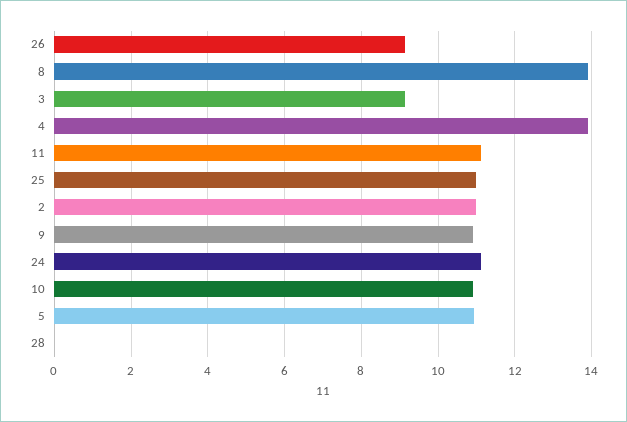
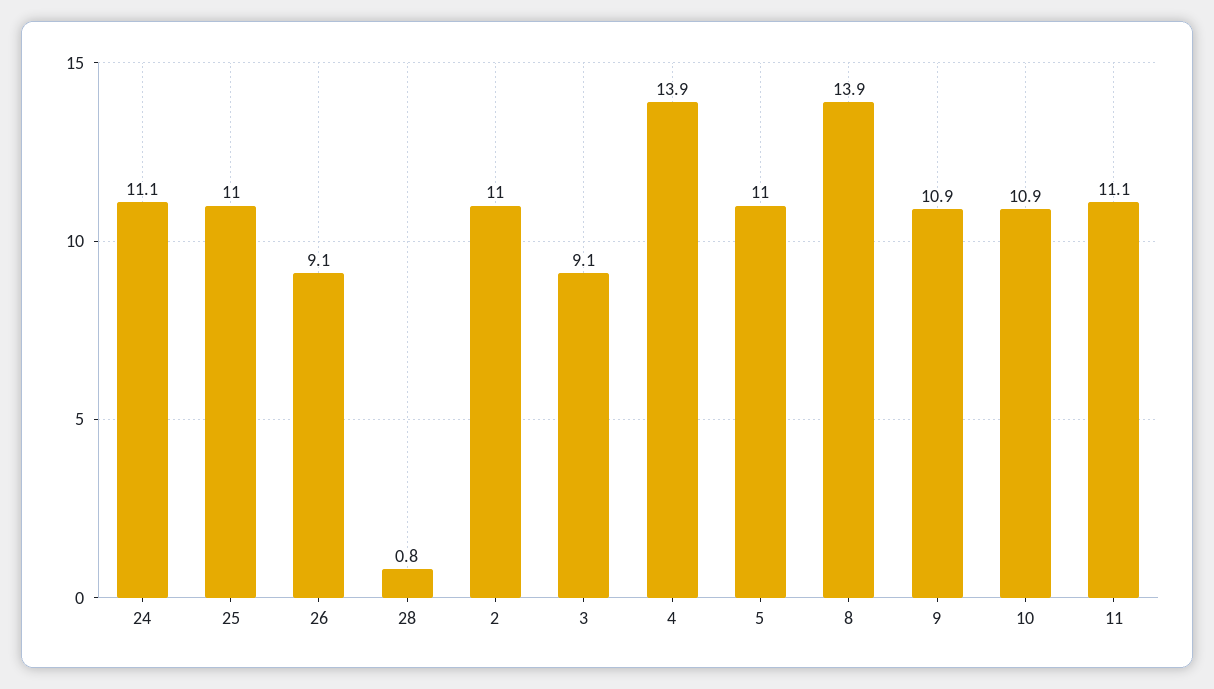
28: 0 -> 0.8

